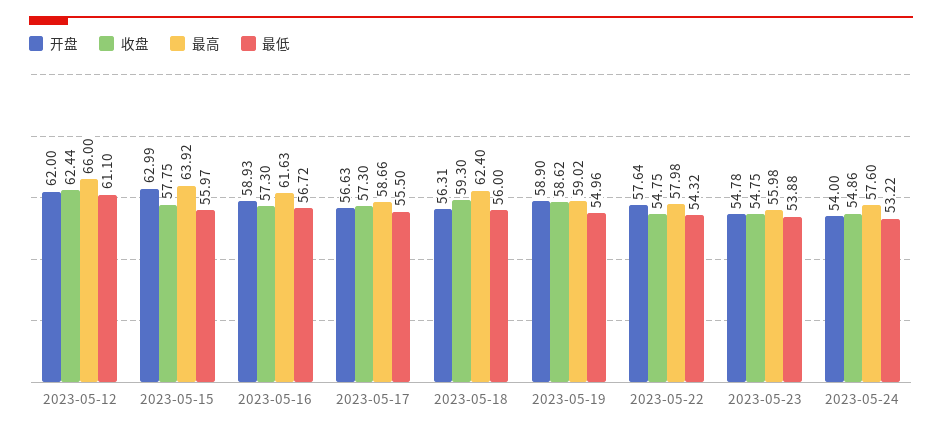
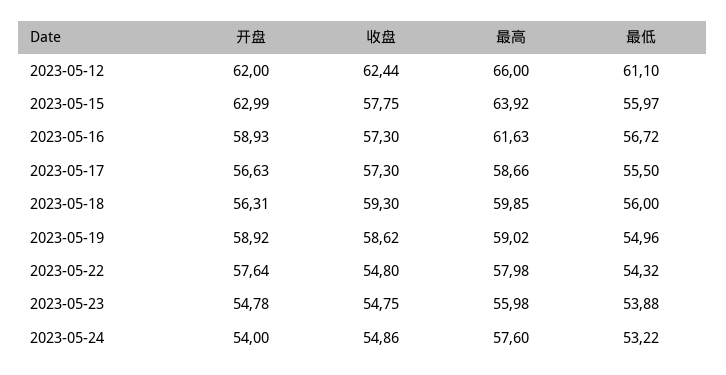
最高, 2023-05-18: 62.4 -> 59.85
开盘, 2023-05-19: 58.9 -> 58.92
收盘, 2023-05-22: 54.75 -> 54.8

